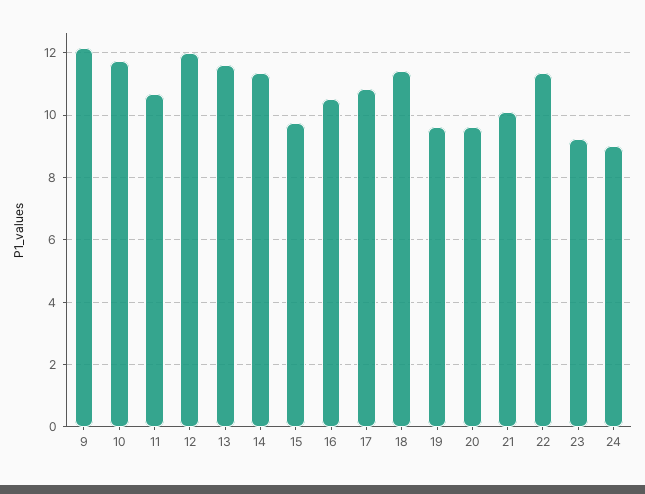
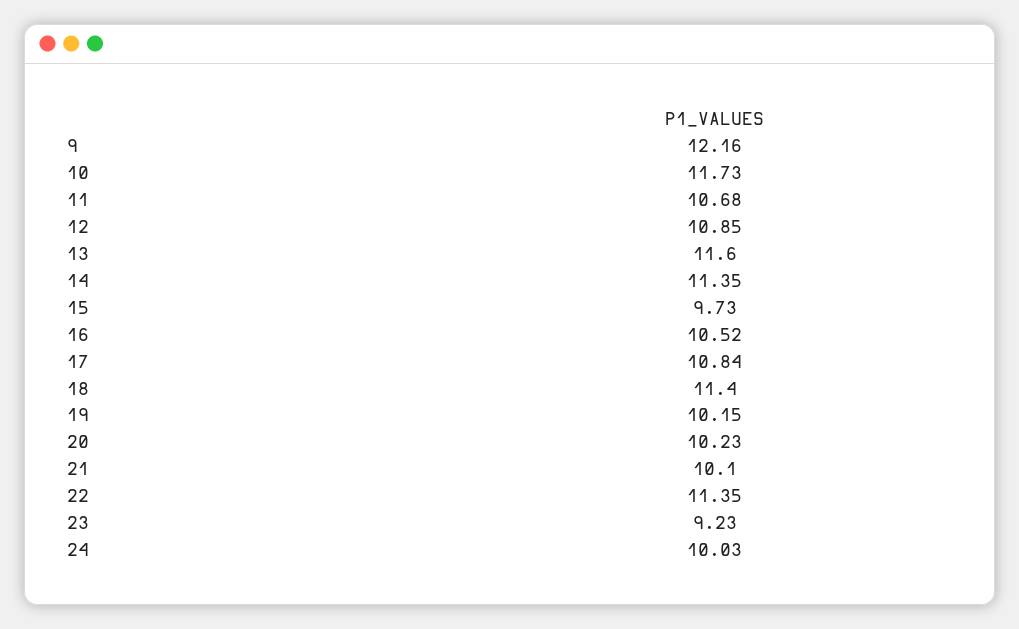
12: 12 -> 10.85
19: 9.6 -> 10.15
20: 9.6 -> 10.23
24: 9 -> 10.03

